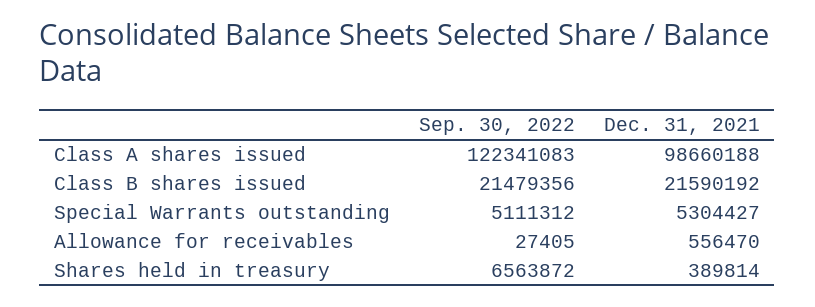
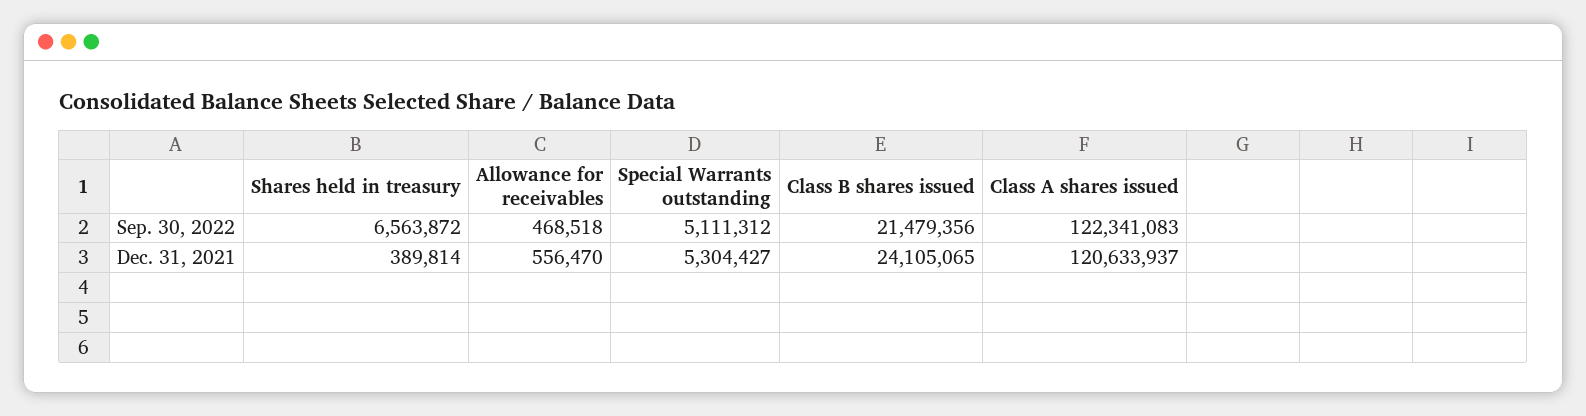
Dec. 31, 2021, Class A shares issued: 98660188 -> 120633937
Dec. 31, 2021, Class B shares issued: 21590192 -> 24105065
Sep. 30, 2022, Allowance for receivables: 27405 -> 468518

